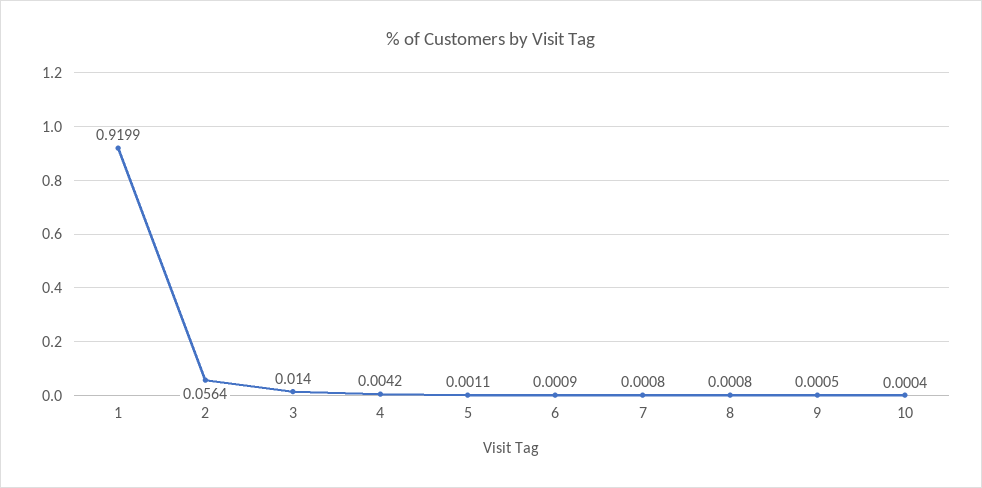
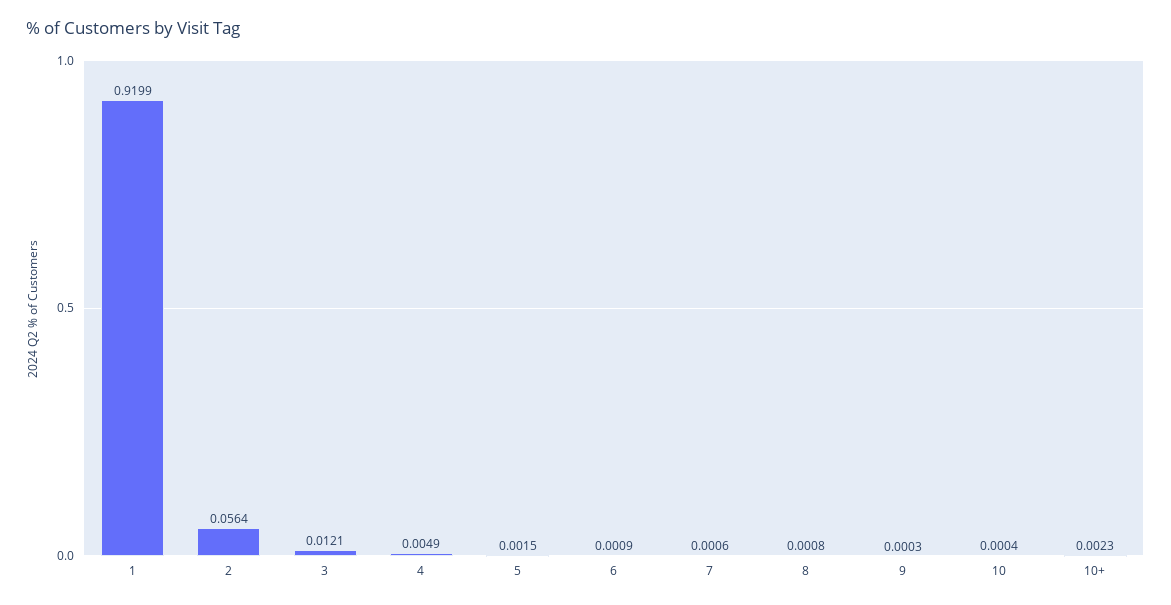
3: 0.014 -> 0.0121
4: 0.0042 -> 0.0049
5: 0.0011 -> 0.0015
7: 0.0008 -> 0.0006
9: 0.0005 -> 0.0003
10+: none -> 0.0023

